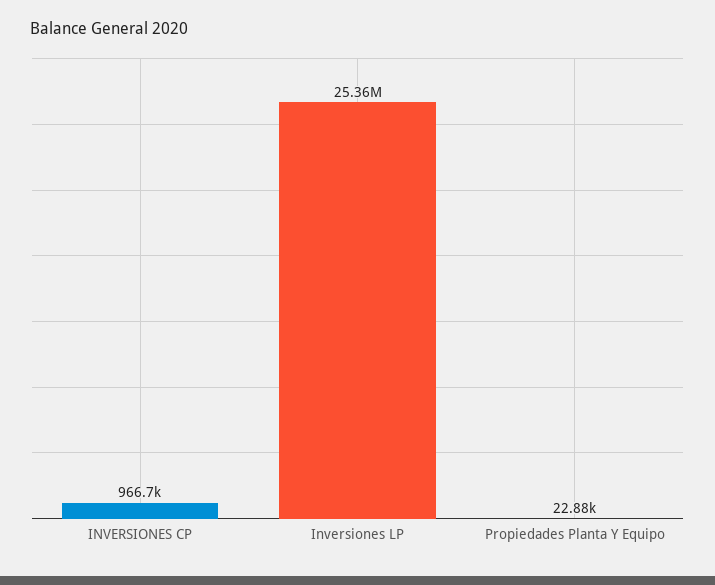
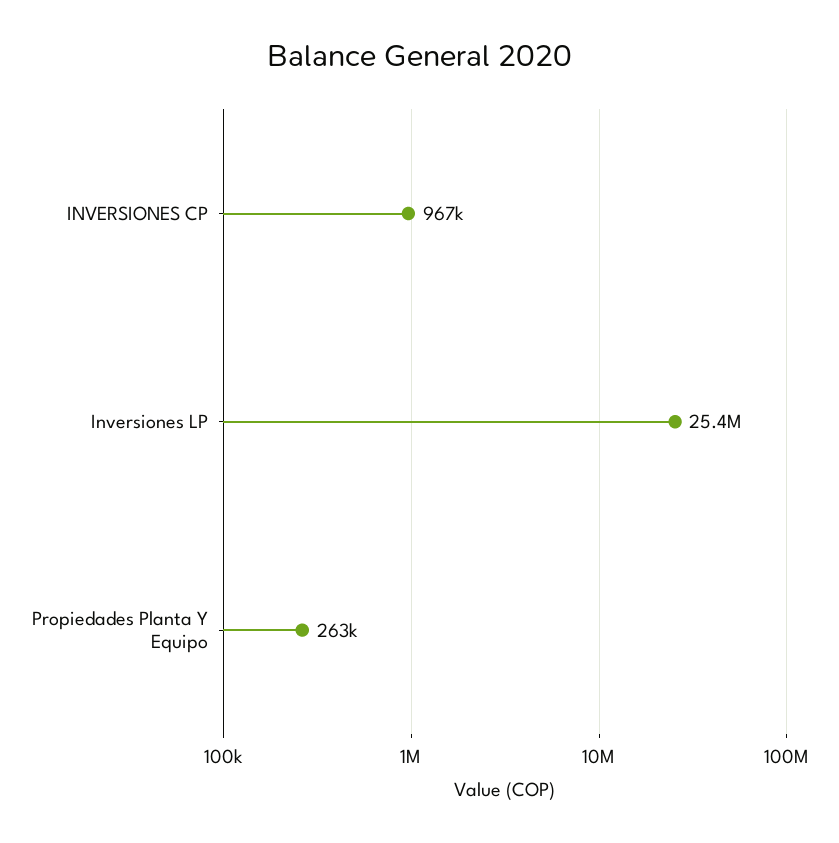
Propiedades Planta Y Equipo: 22880 -> 263000

